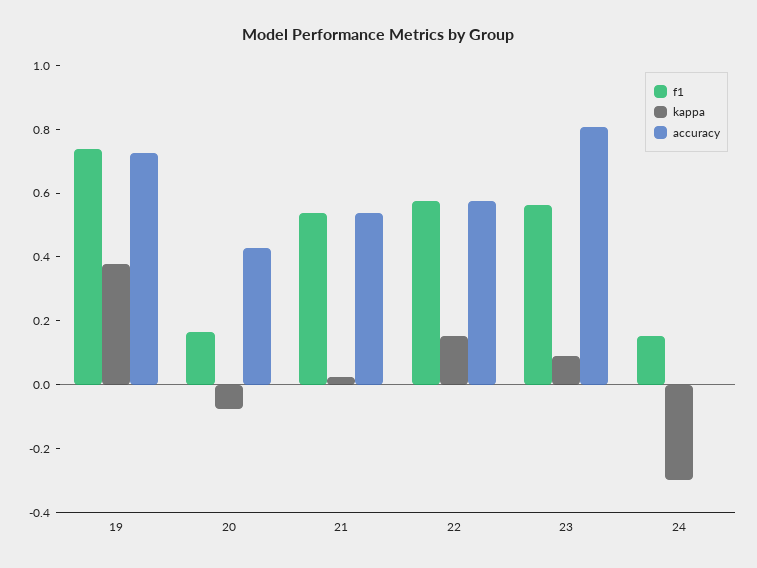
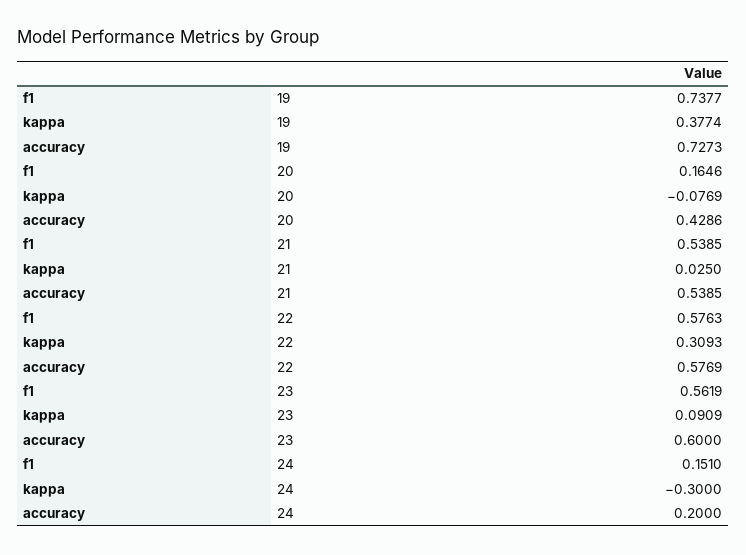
kappa, 22: 0.15 -> 0.3093
accuracy, 23: 0.8 -> 0.6
accuracy, 24: 0 -> 0.2

